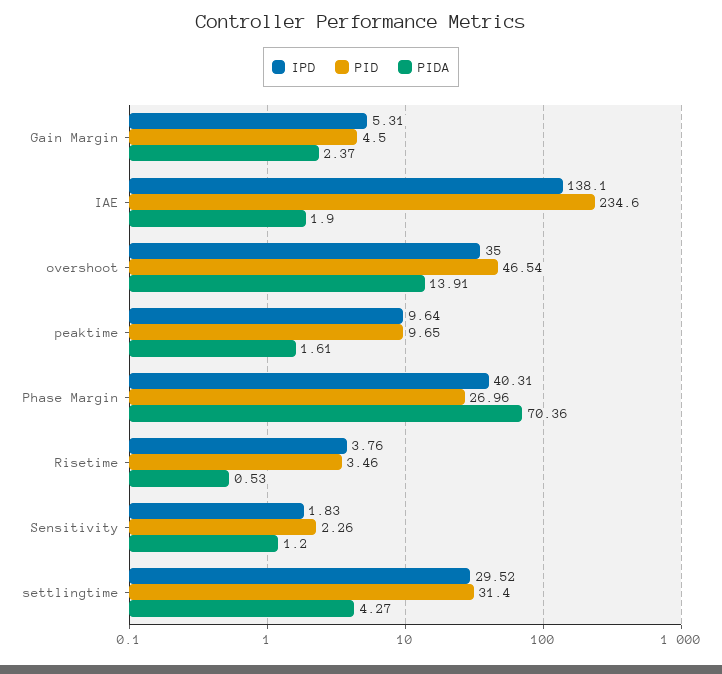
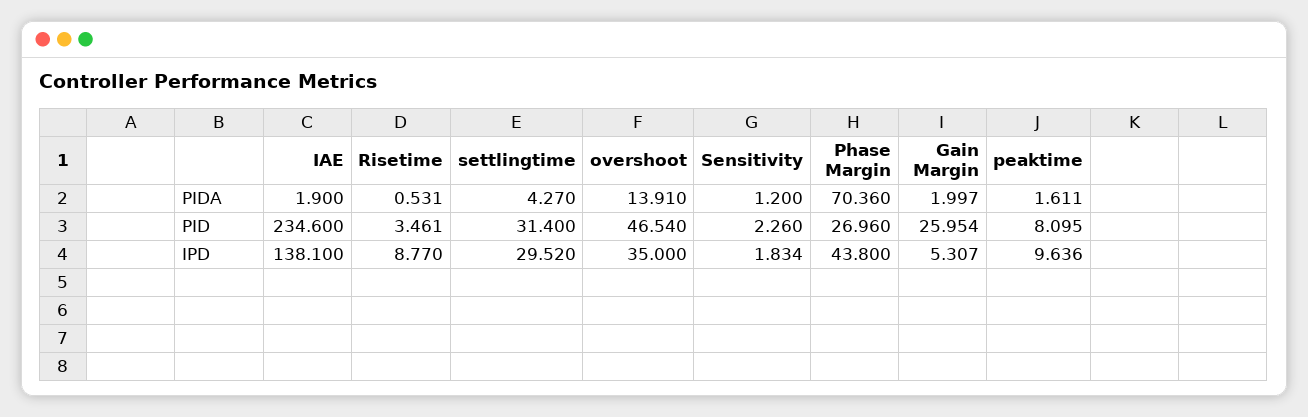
PID, Gain Margin: 4.5 -> 25.954
PIDA, Gain Margin: 2.37 -> 1.997
PID, peaktime: 9.65 -> 8.095
IPD, Phase Margin: 40.31 -> 43.8
IPD, Risetime: 3.76 -> 8.77

